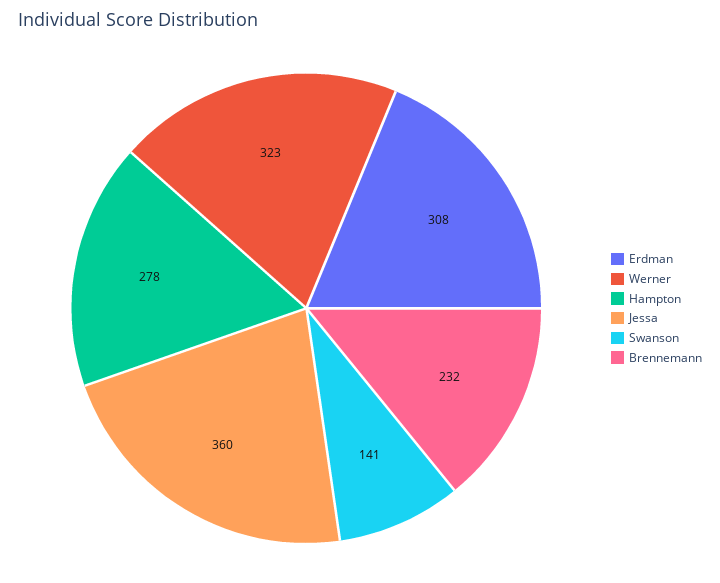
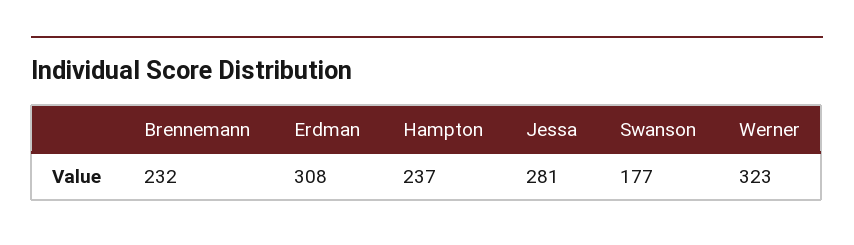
Hampton: 278 -> 237
Jessa: 360 -> 281
Swanson: 141 -> 177

